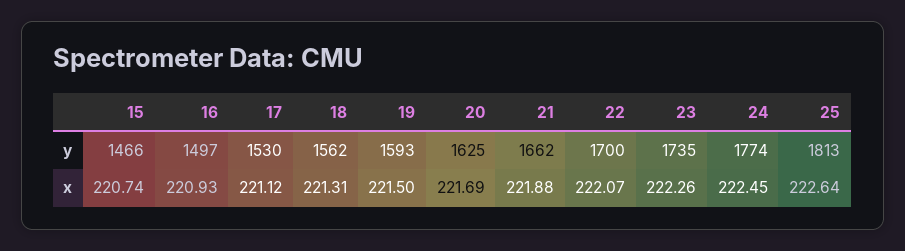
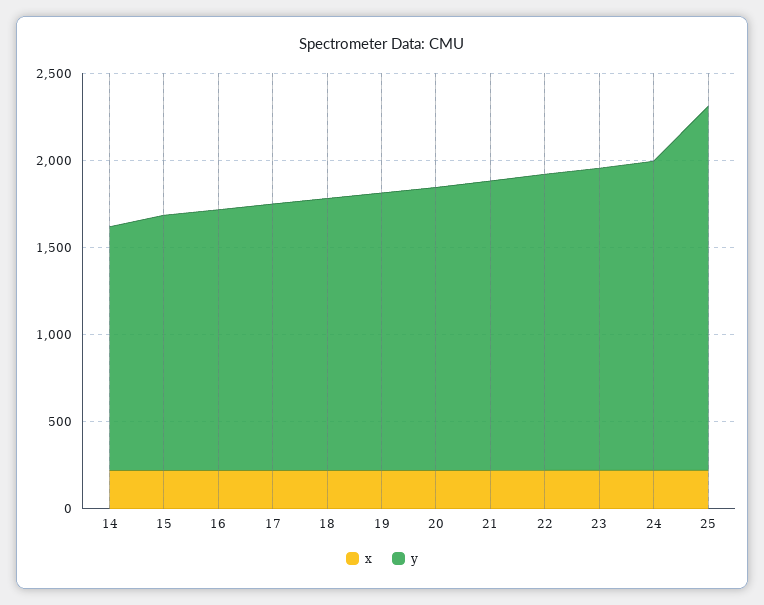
y, 25: 1813 -> 2100
x, 14: none -> 200
y, 14: none -> 1400

